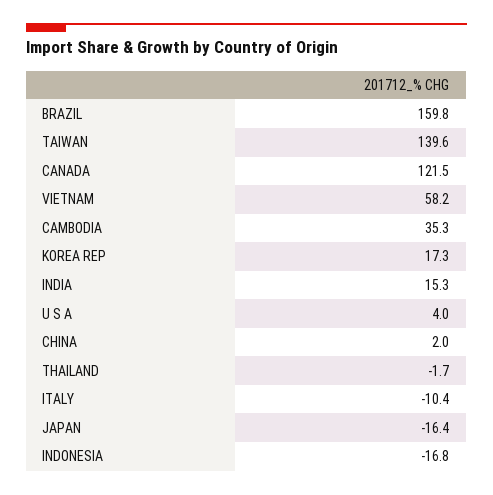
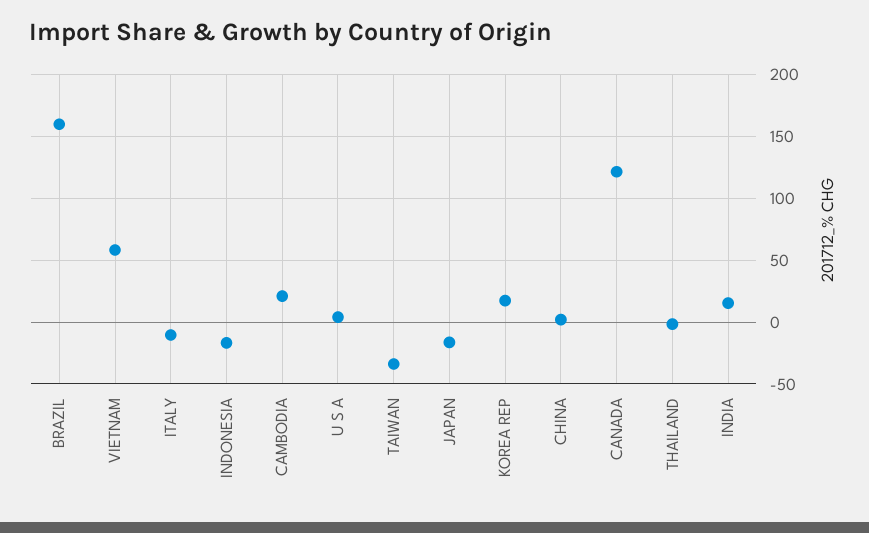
TAIWAN: 139.6 -> -35
CAMBODIA: 35.3 -> 20

